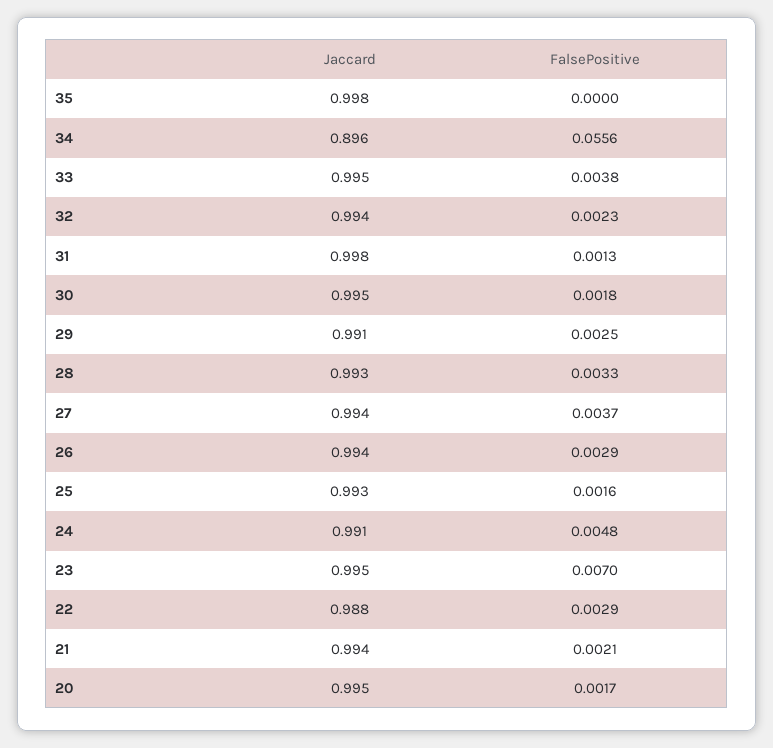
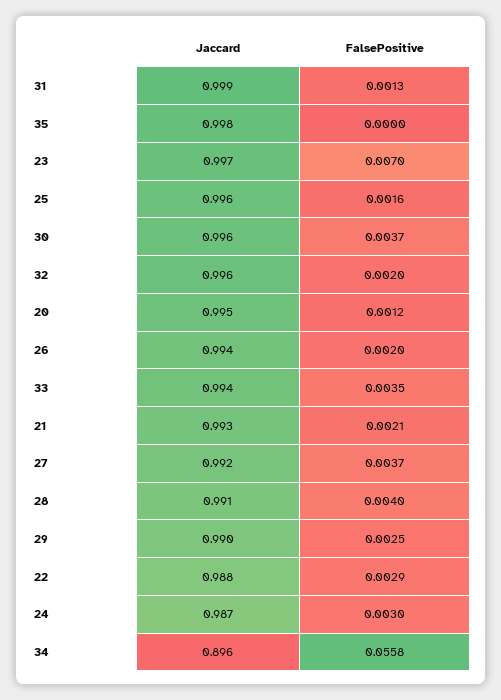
FalsePositive, 34: 0.0556 -> 0.0558
Jaccard, 33: 0.995 -> 0.994
FalsePositive, 33: 0.0038 -> 0.0035
Jaccard, 32: 0.994 -> 0.996
FalsePositive, 32: 0.0023 -> 0.002
Jaccard, 31: 0.998 -> 0.999
Jaccard, 30: 0.995 -> 0.996
FalsePositive, 30: 0.0018 -> 0.0037
Jaccard, 29: 0.991 -> 0.99
Jaccard, 28: 0.993 -> 0.991
FalsePositive, 28: 0.0033 -> 0.004
Jaccard, 27: 0.994 -> 0.992
FalsePositive, 26: 0.0029 -> 0.002
Jaccard, 25: 0.993 -> 0.996
Jaccard, 24: 0.991 -> 0.987
FalsePositive, 24: 0.0048 -> 0.003
Jaccard, 23: 0.995 -> 0.997
Jaccard, 21: 0.994 -> 0.993
FalsePositive, 20: 0.0017 -> 0.0012

